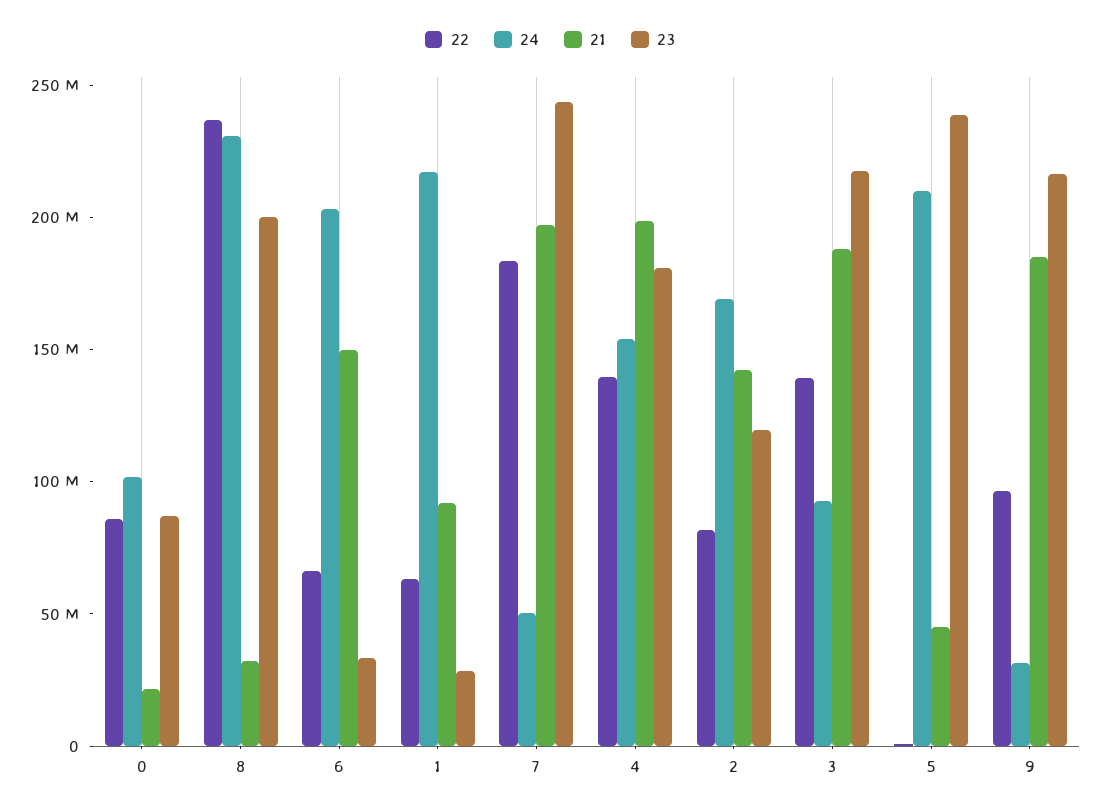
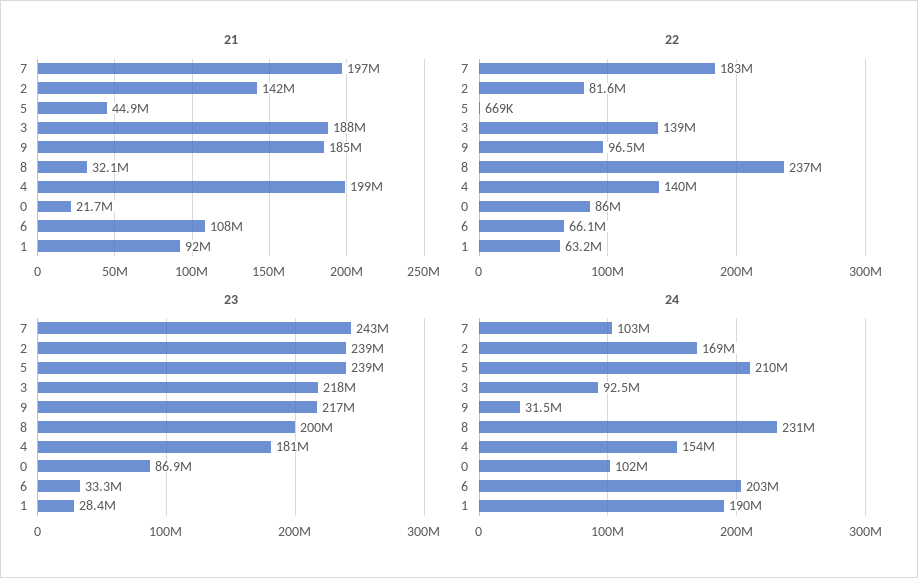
21, 6: 150000000 -> 108000000
24, 1: 220000000 -> 190000000
24, 7: 50000000 -> 103000000
23, 2: 120000000 -> 239000000

